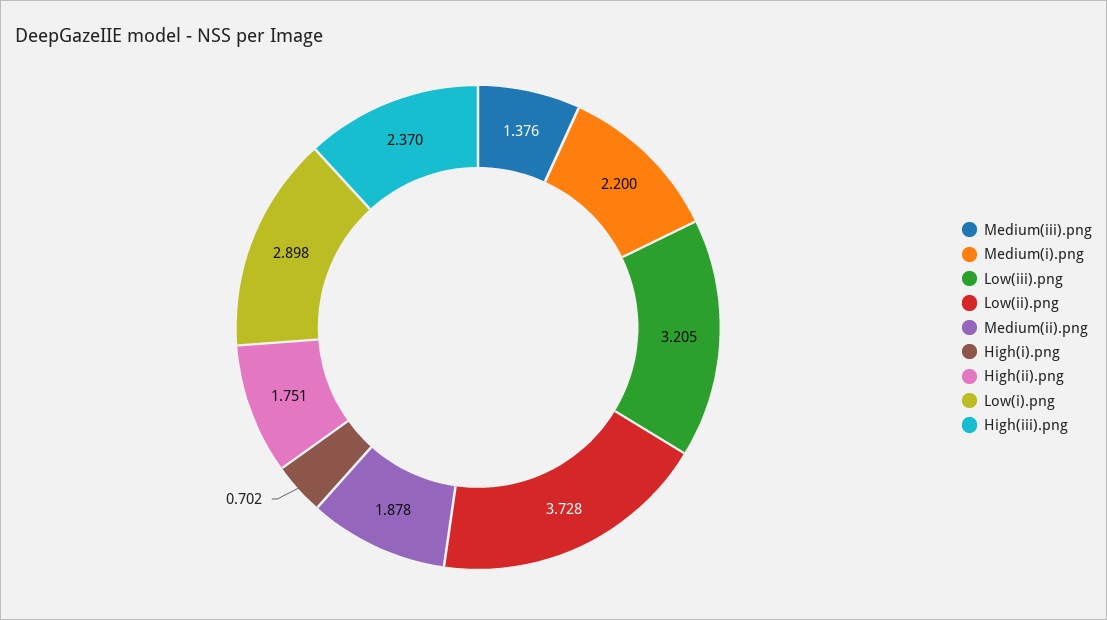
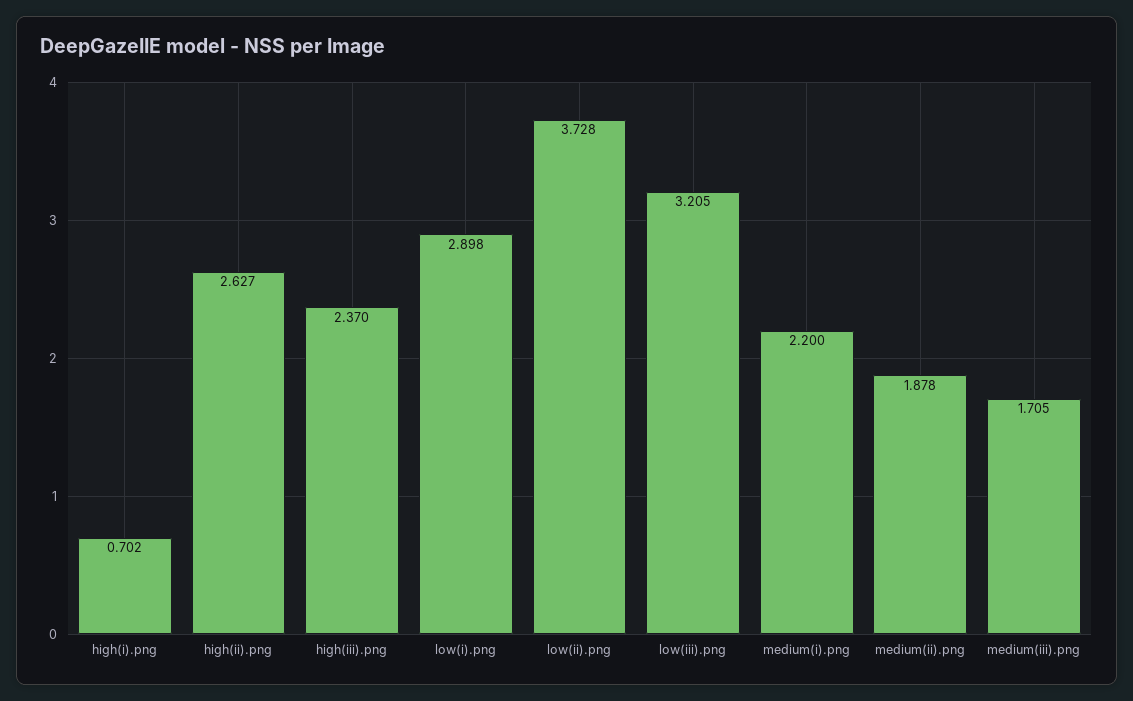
Medium(iii).png: 1.376 -> 1.705
High(ii).png: 1.751 -> 2.627

